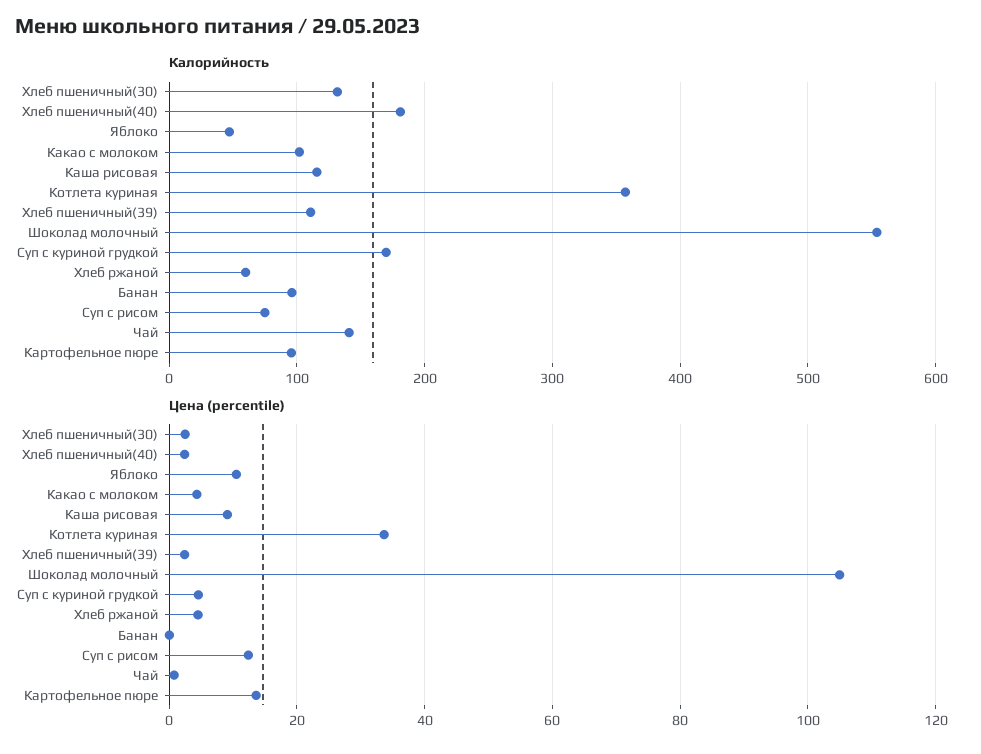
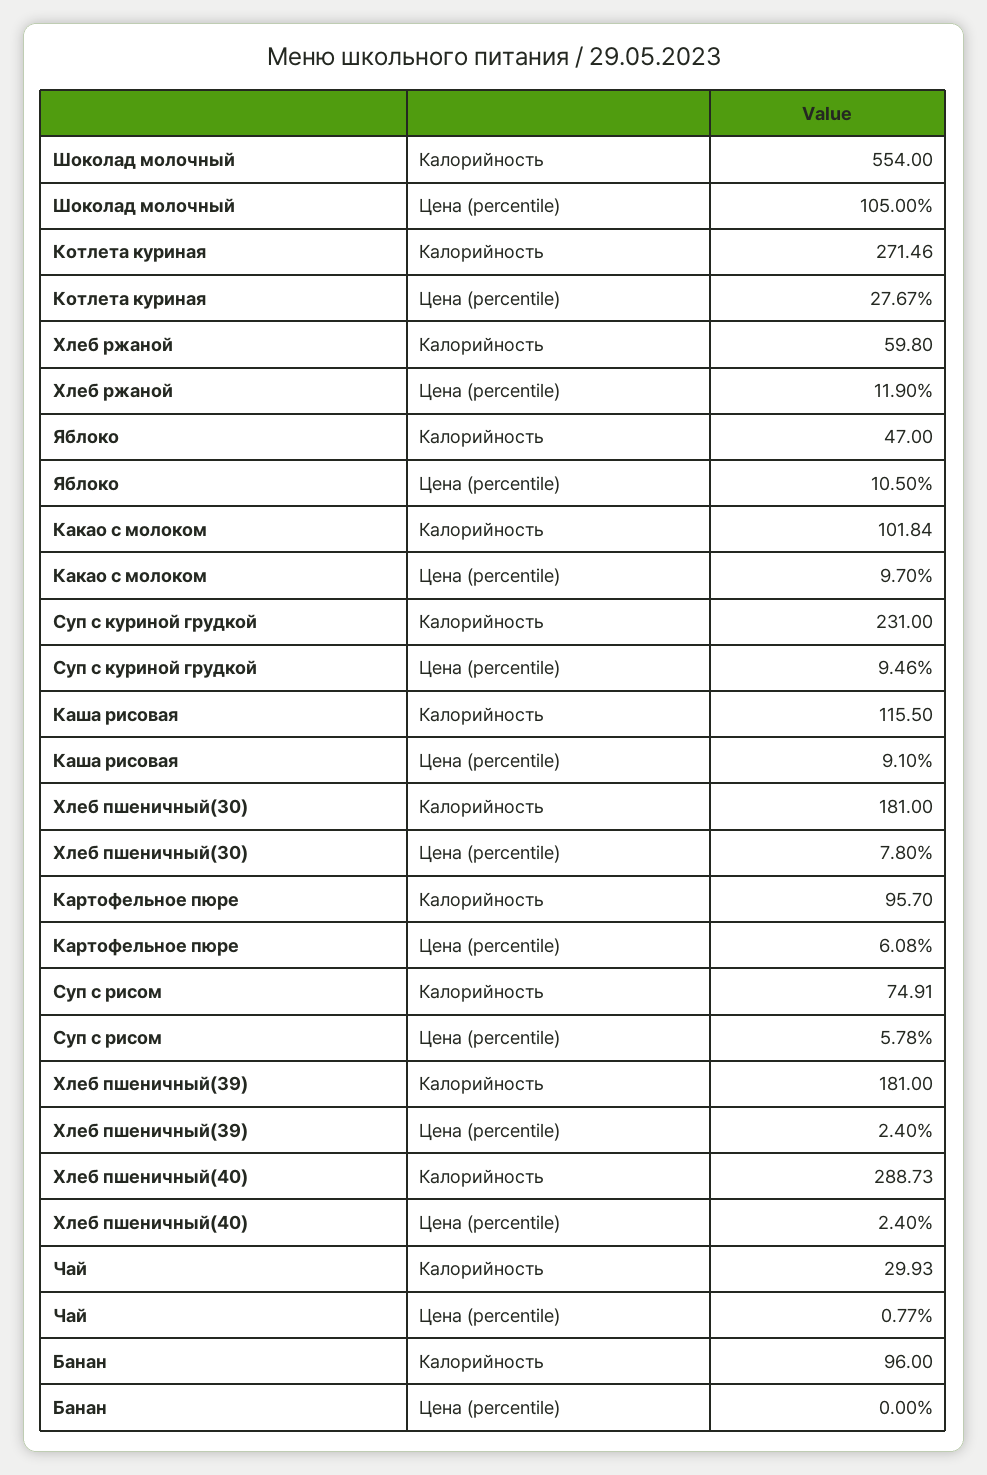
Калорийность, Хлеб пшеничный(30): 130 -> 181
Калорийность, Хлеб пшеничный(40): 180 -> 288.73
Калорийность, Котлета куриная: 360 -> 271.46
Калорийность, Хлеб пшеничный(39): 110 -> 181
Калорийность, Суп с куриной грудкой: 170 -> 231
Калорийность, Чай: 140 -> 29.93
Цена (percentile), Хлеб пшеничный(30): 2 -> 7.8
Цена (percentile), Какао с молоком: 4 -> 9.7
Цена (percentile), Котлета куриная: 34 -> 27.67
Цена (percentile), Суп с куриной грудкой: 4 -> 9.46
Цена (percentile), Хлеб ржаной: 4 -> 11.9
Цена (percentile), Суп с рисом: 12 -> 5.78
Цена (percentile), Картофельное пюре: 14 -> 6.08

